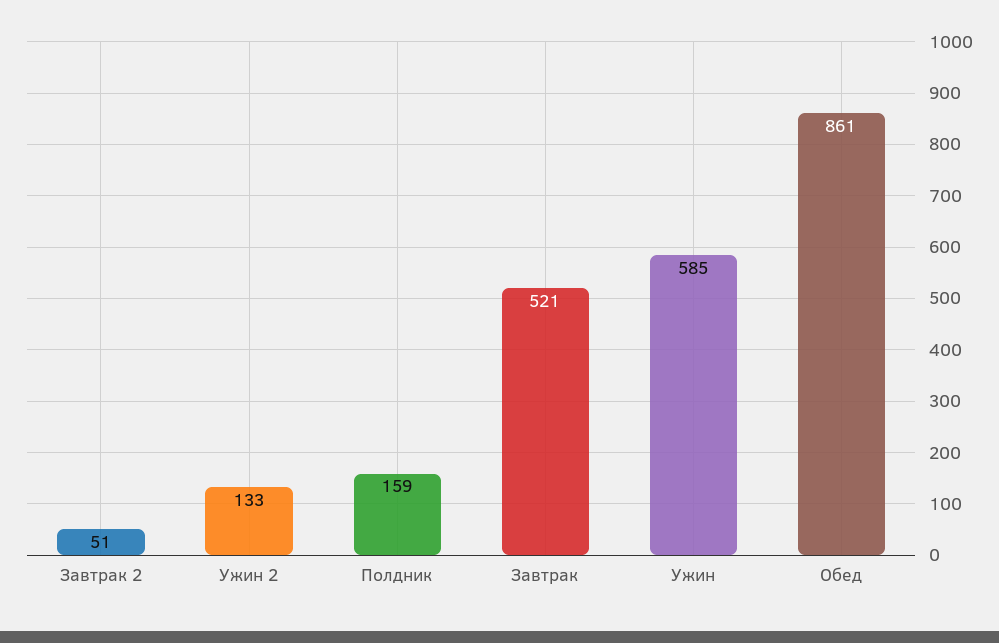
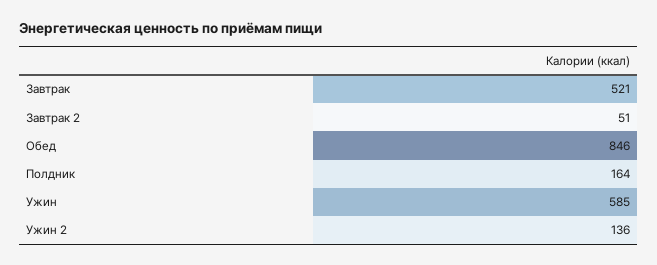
Ужин 2: 133 -> 136
Полдник: 159 -> 164
Обед: 861 -> 846

